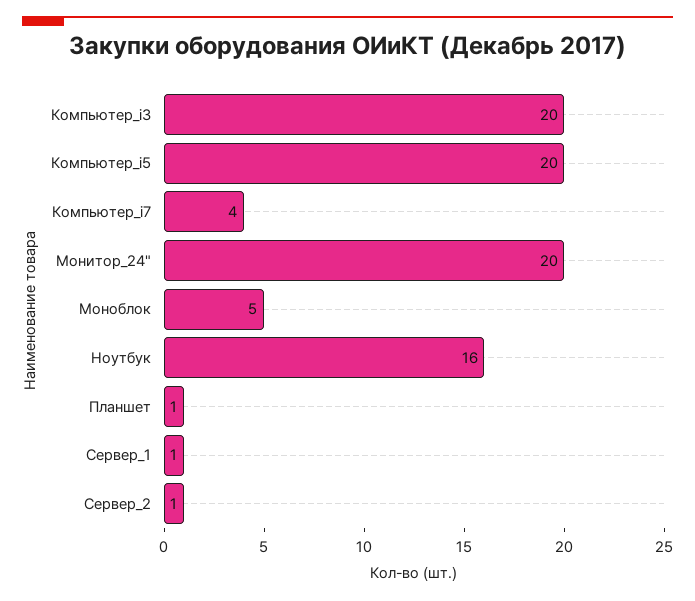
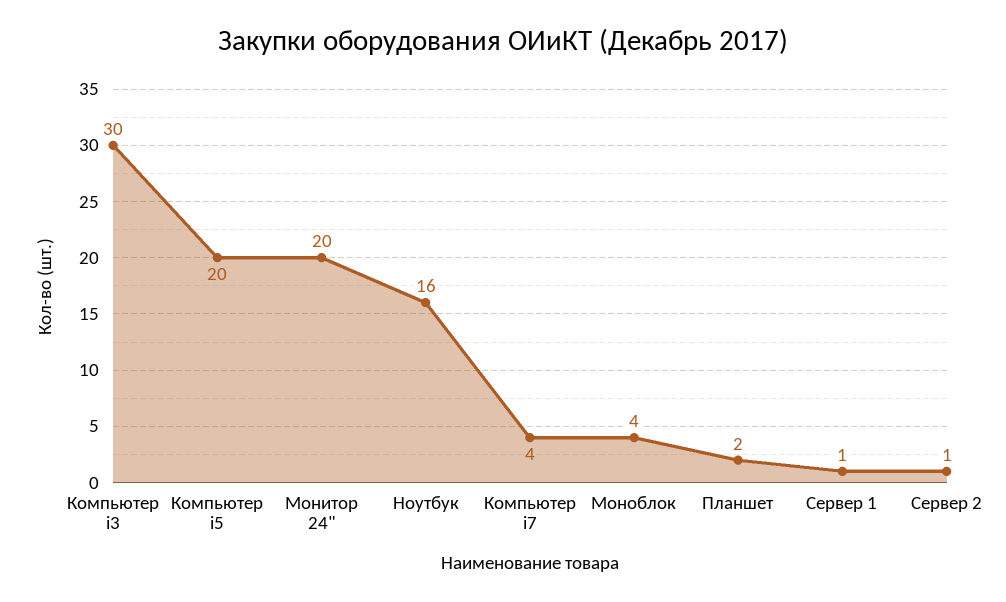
Компьютер_i3: 20 -> 30
Моноблок: 5 -> 4
Планшет: 1 -> 2

